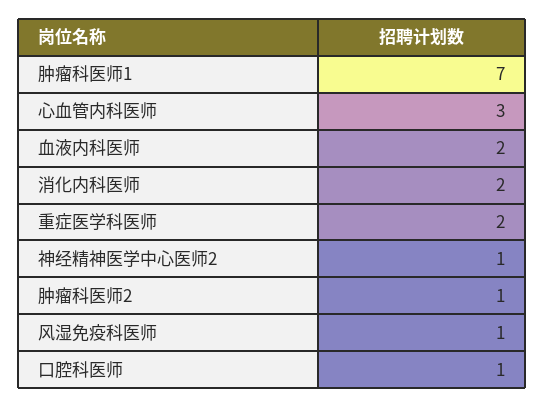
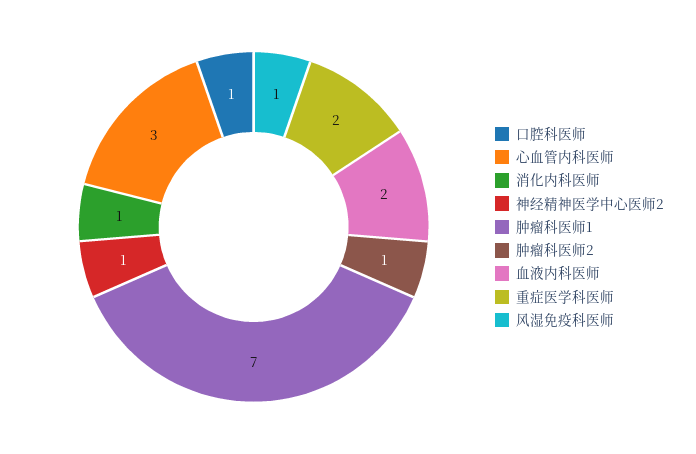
消化内科医师: 2 -> 1

